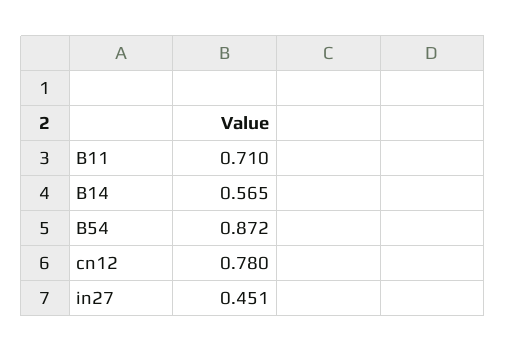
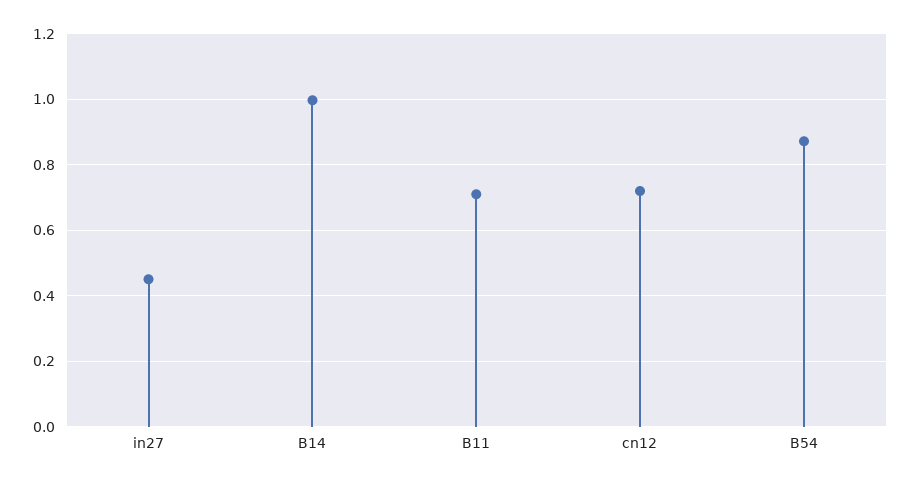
B14: 0.565 -> 1
cn12: 0.78 -> 0.72

